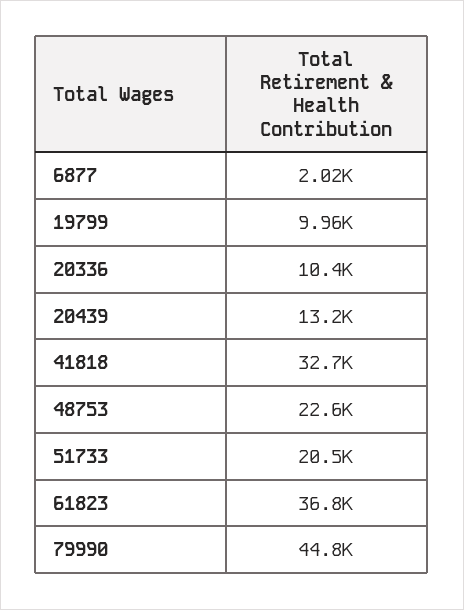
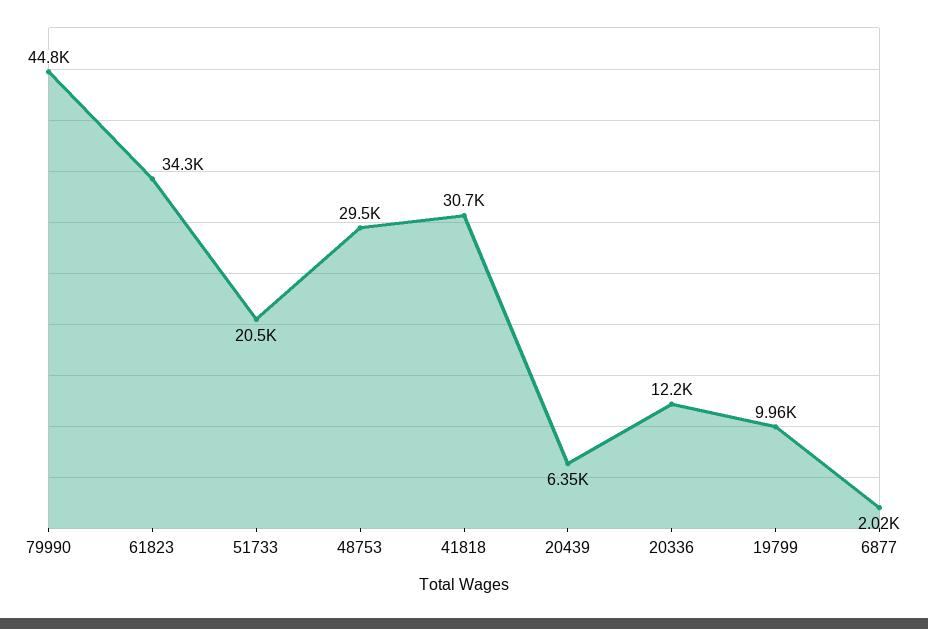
20336: 10400 -> 12200
20439: 13200 -> 6350
41818: 32700 -> 30700
48753: 22600 -> 29500
61823: 36800 -> 34300

